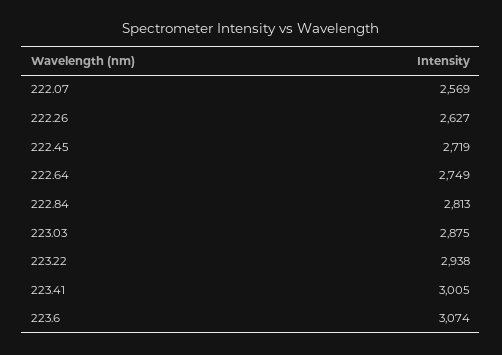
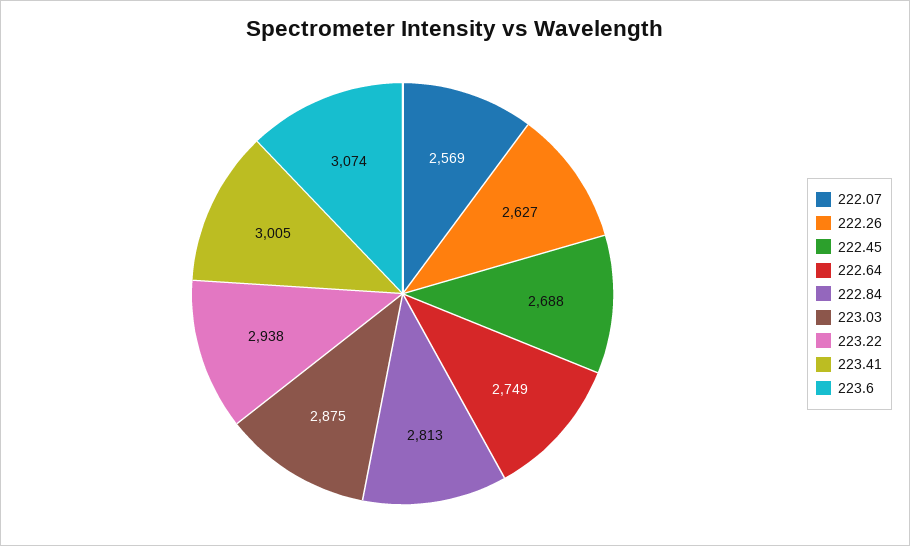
222.45: 2719 -> 2688

